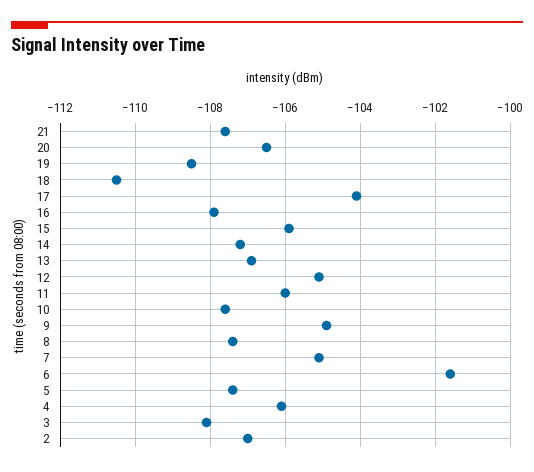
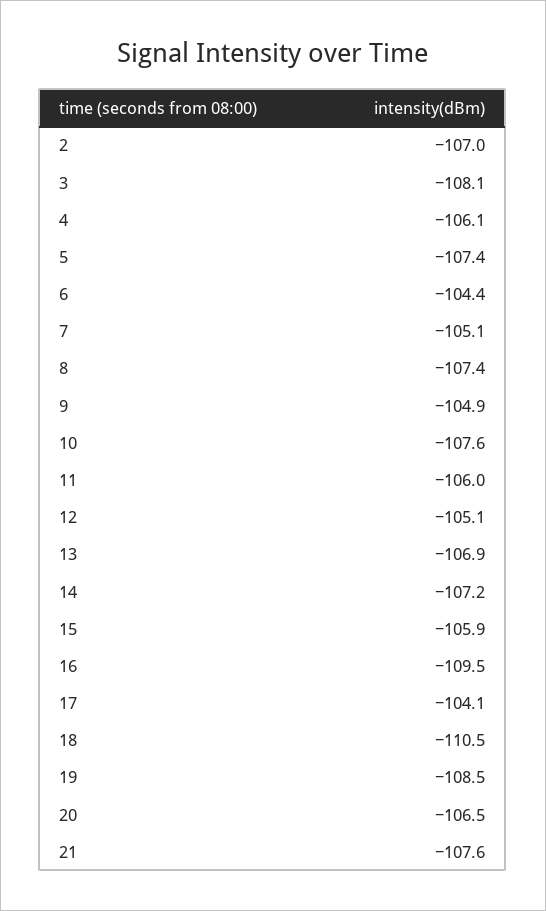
16: -108 -> -109.5
6: -101.5 -> -104.4

